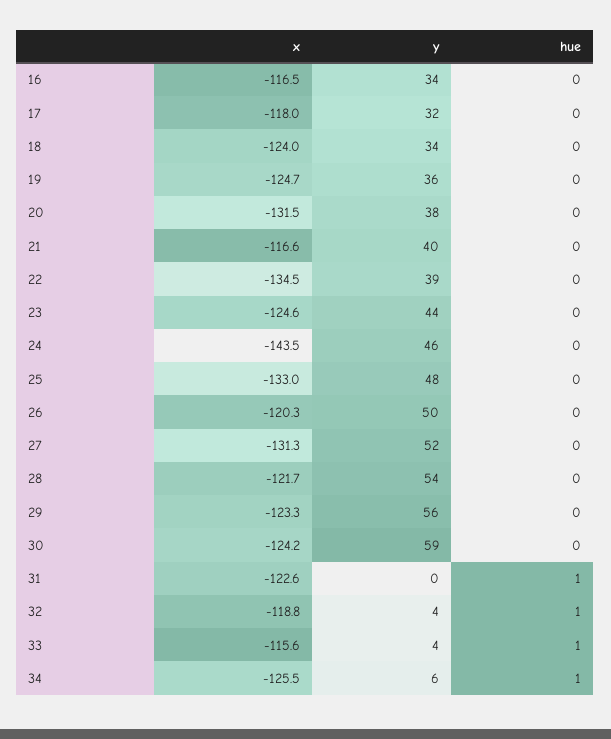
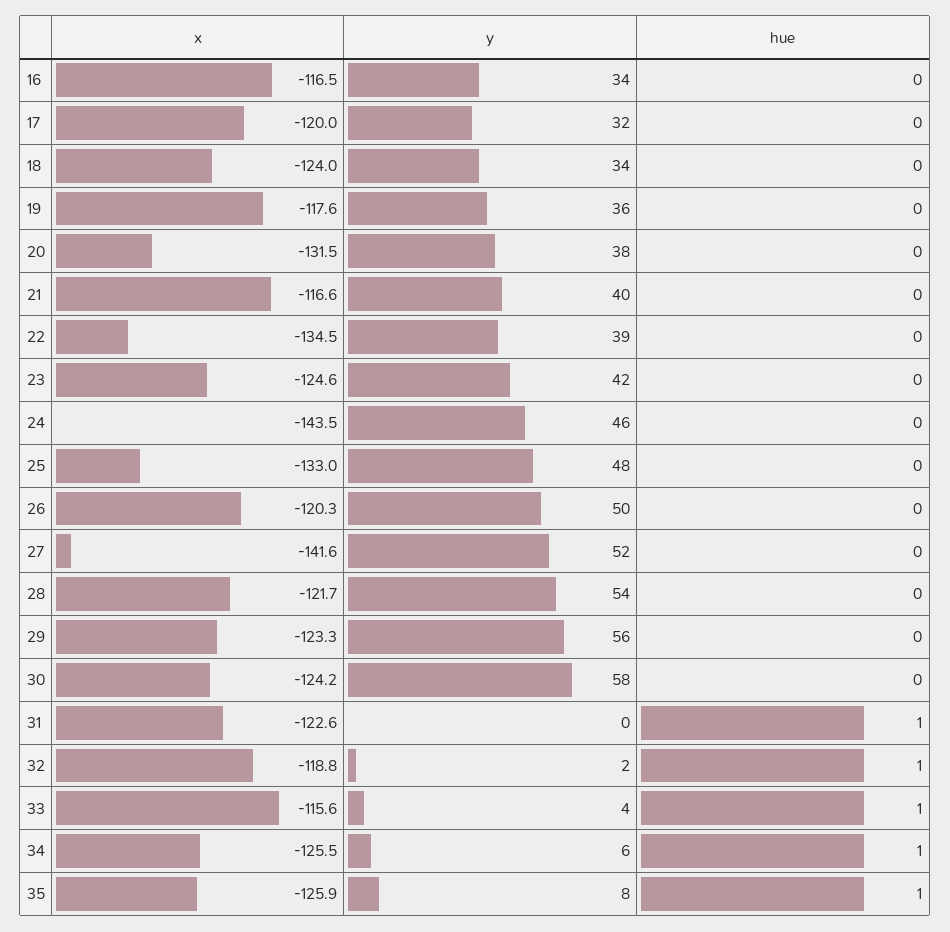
x, 17: -118 -> -120
x, 19: -124.7 -> -117.6
y, 23: 44 -> 42
x, 27: -131.3 -> -141.6
y, 30: 59 -> 58
y, 32: 4 -> 2
x, 35: none -> -125.9
y, 35: none -> 8
hue, 35: none -> 1

